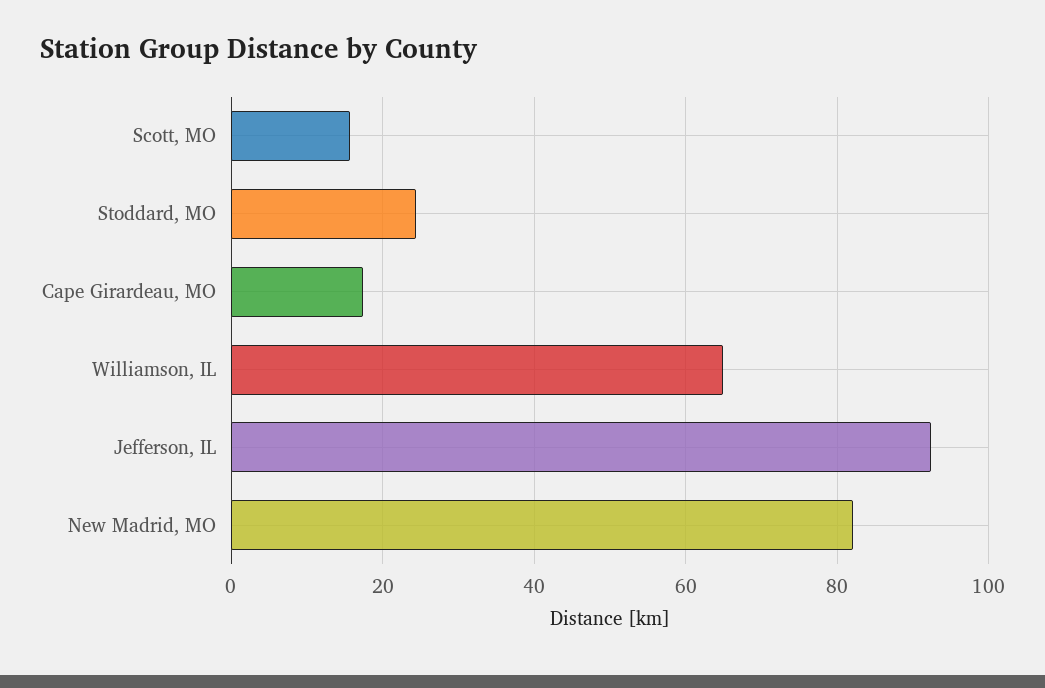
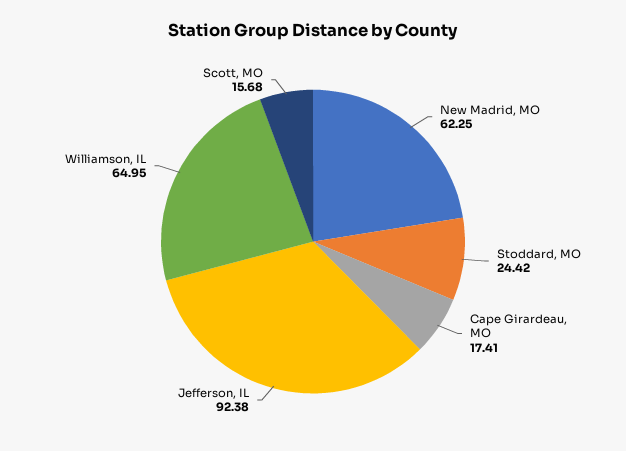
New Madrid, MO: 82 -> 62.25

